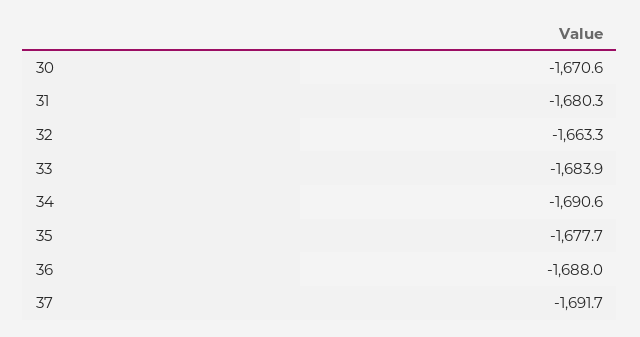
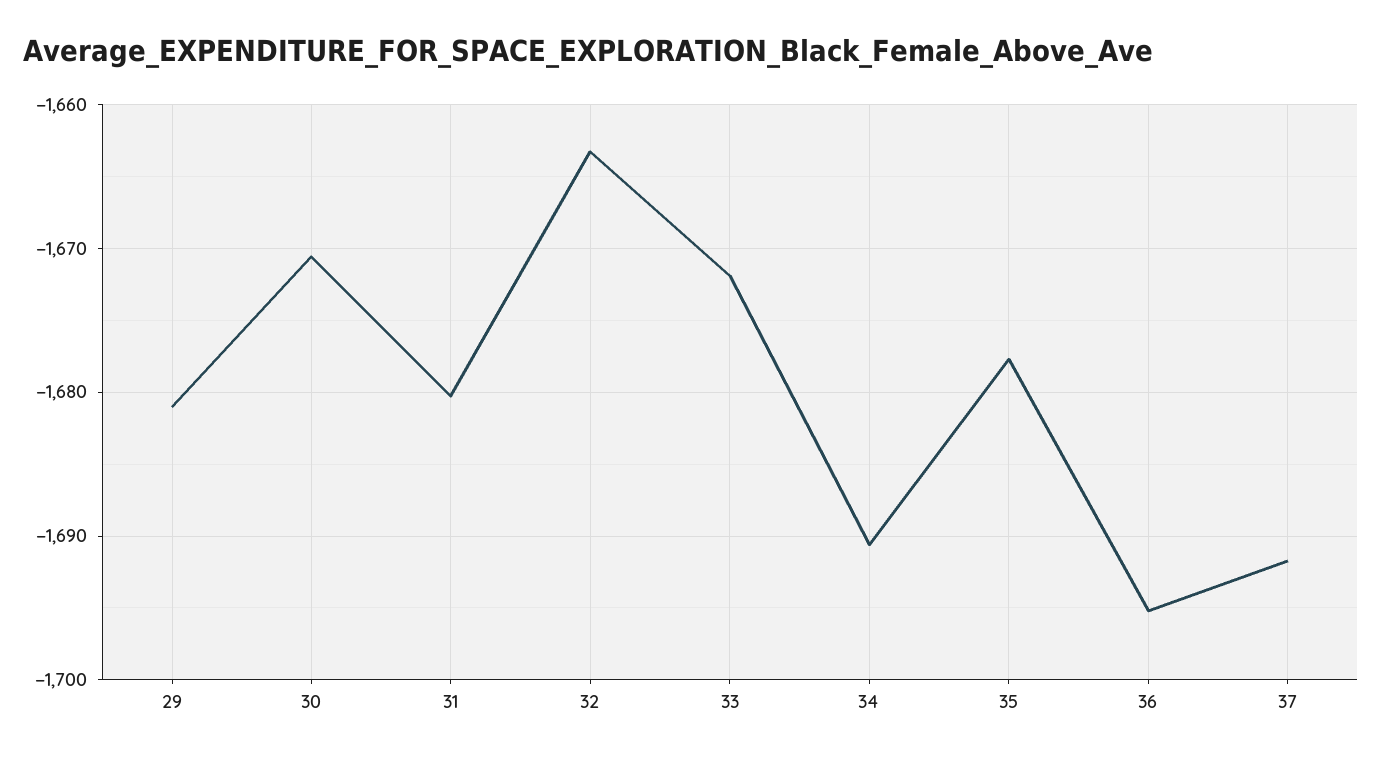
33: -1683.9 -> -1672
36: -1688 -> -1695
29: none -> -1681

